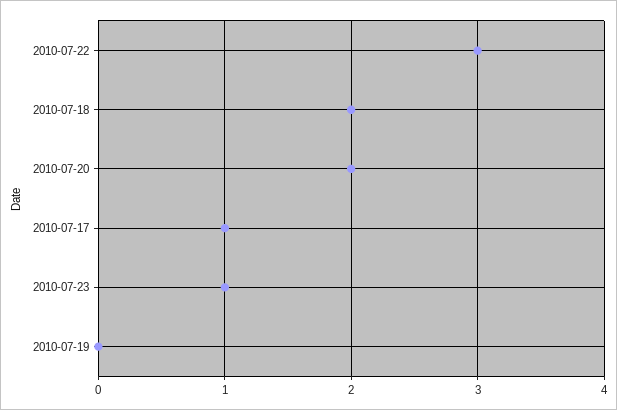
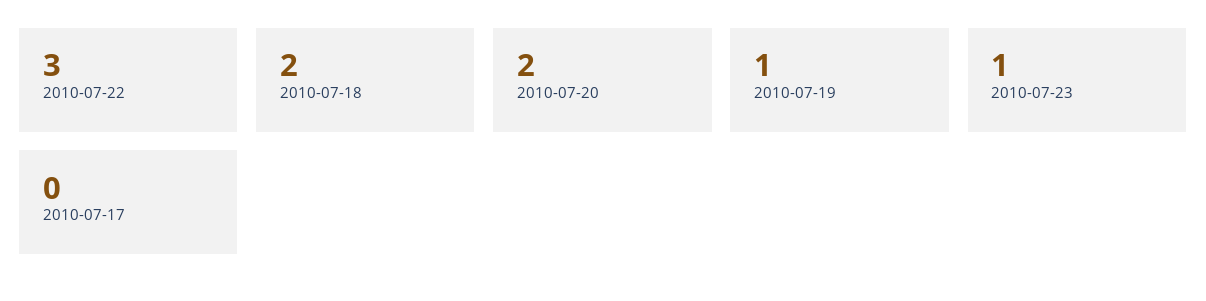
2010-07-17: 1 -> 0
2010-07-19: 0 -> 1

